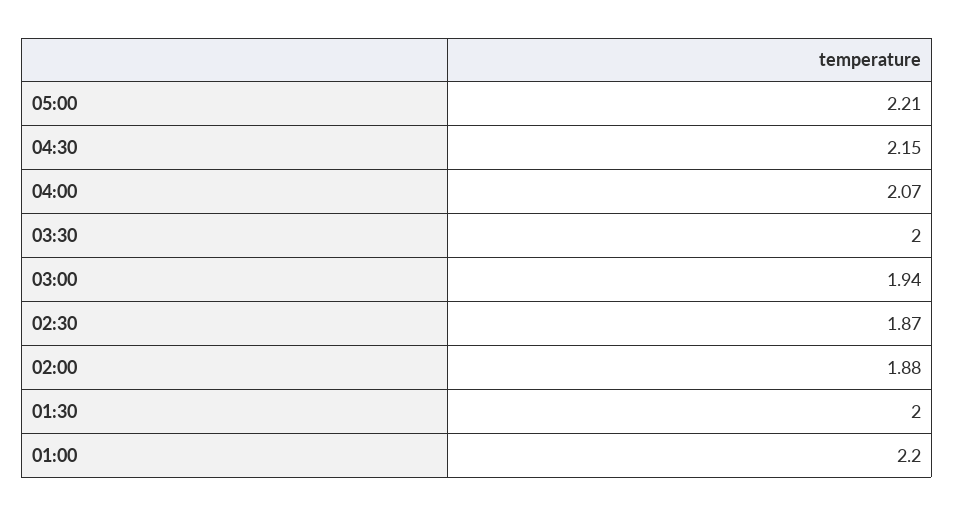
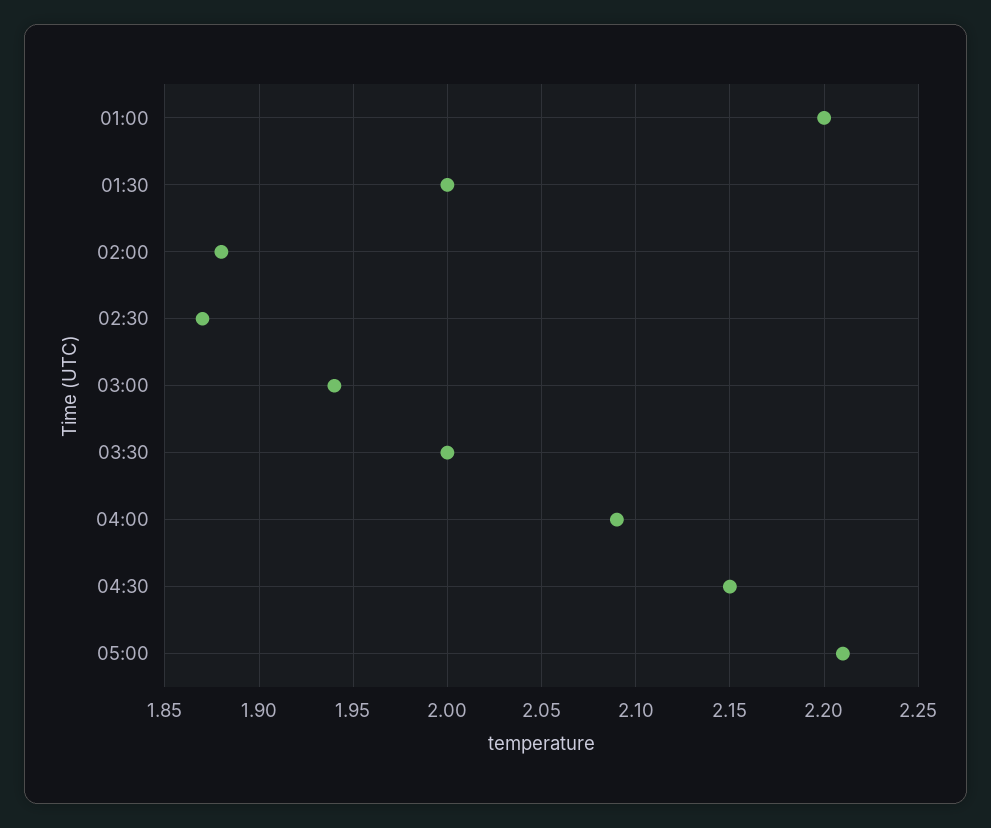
04:00: 2.07 -> 2.09

